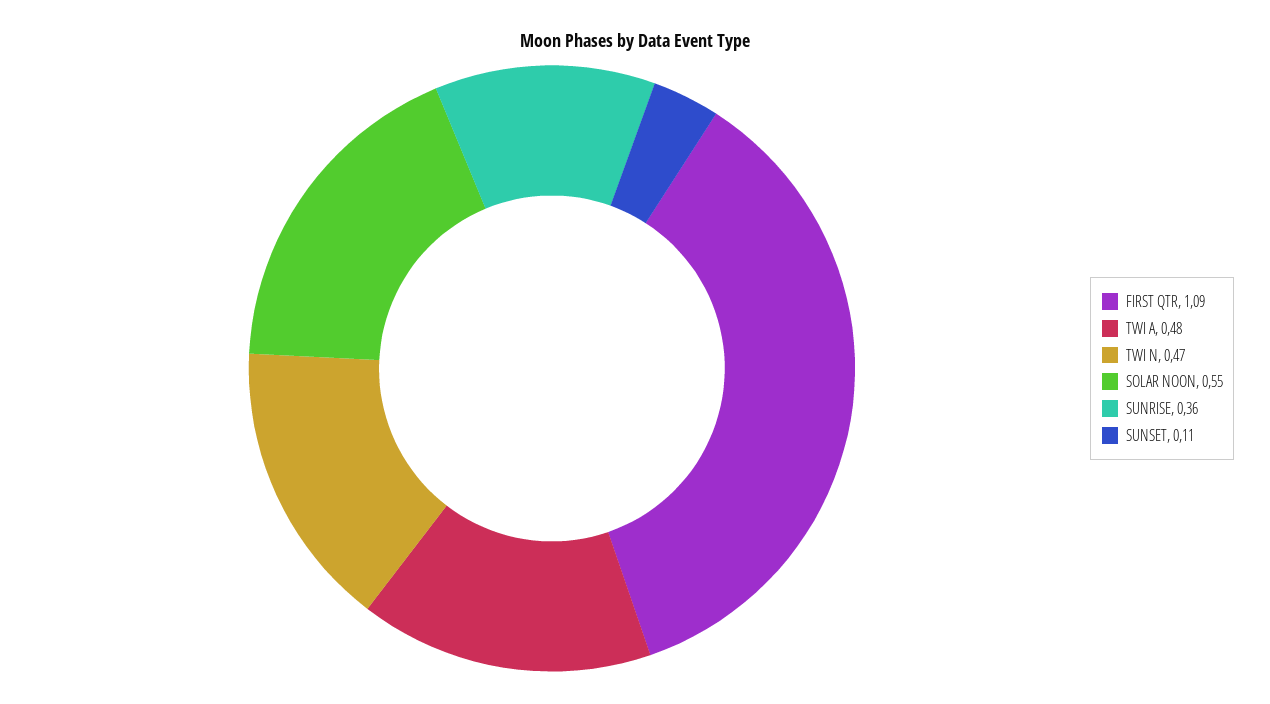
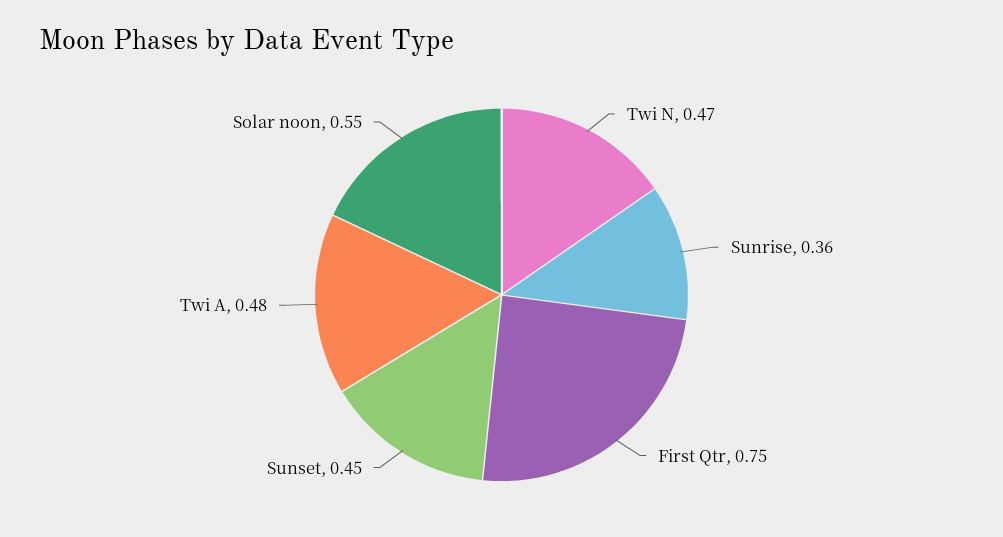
FIRST QTR: 1.09 -> 0.75
SUNSET: 0.11 -> 0.45

